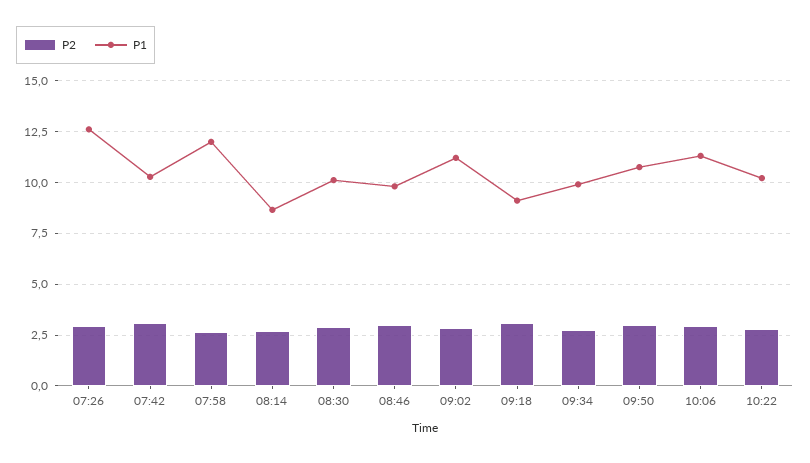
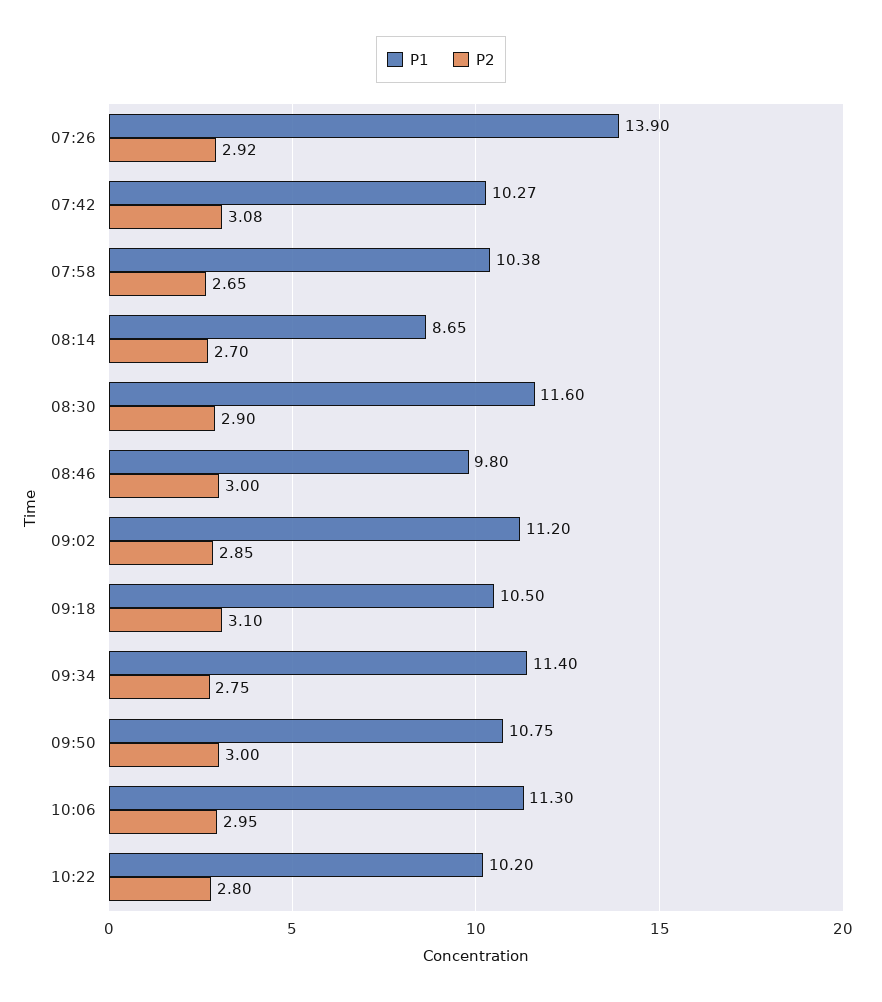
P1, 07:26: 12.5 -> 13.9
P1, 07:58: 12 -> 10.38
P1, 08:30: 10 -> 11.6
P1, 09:18: 9 -> 10.5
P1, 09:34: 10 -> 11.4

